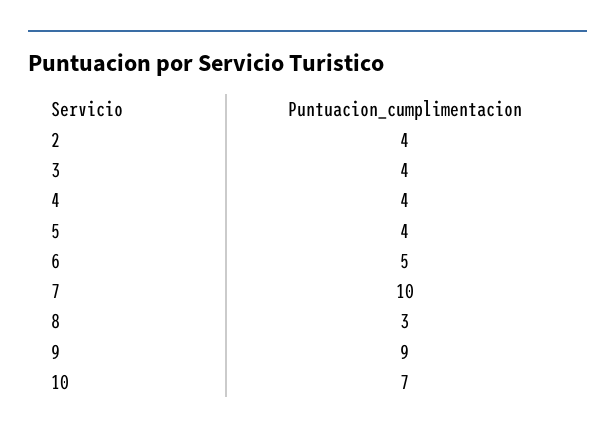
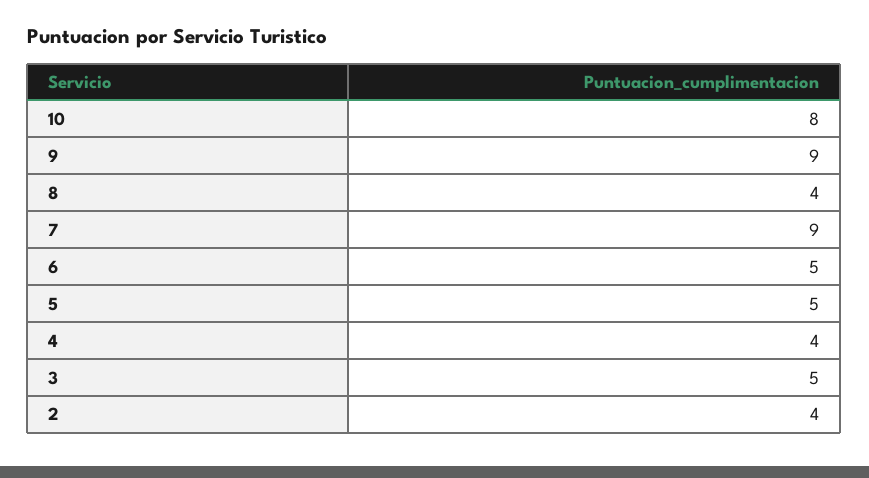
3: 4 -> 5
5: 4 -> 5
7: 10 -> 9
8: 3 -> 4
10: 7 -> 8

